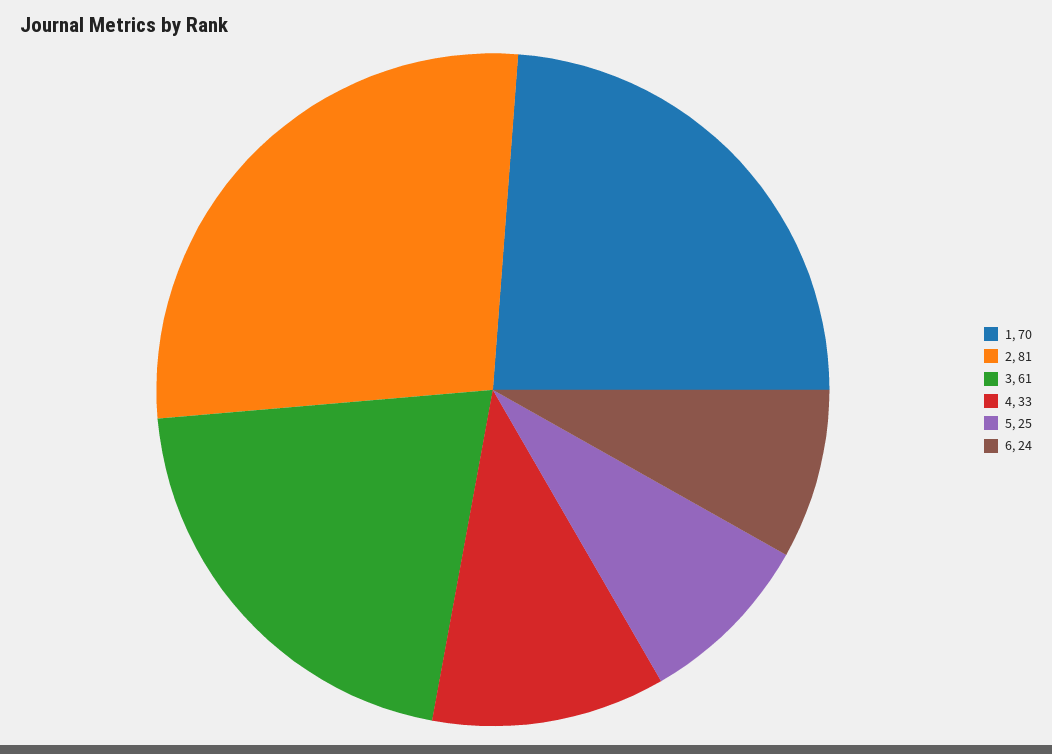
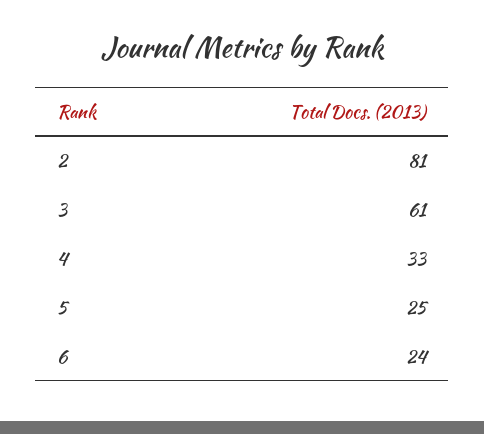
1: 70 -> none

